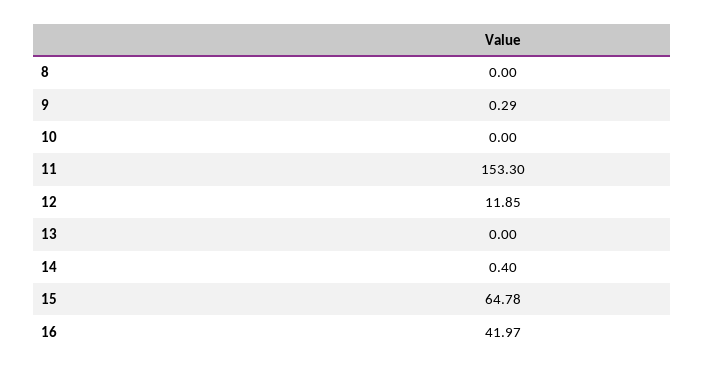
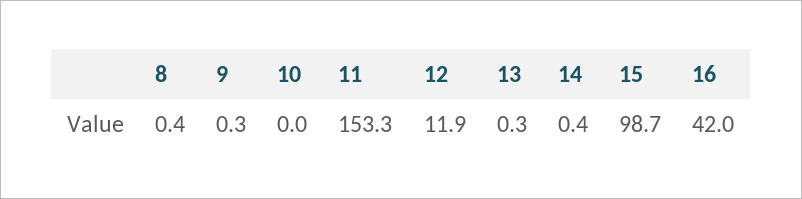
8: 0 -> 0.4
13: 0 -> 0.3
15: 64.78 -> 98.7

